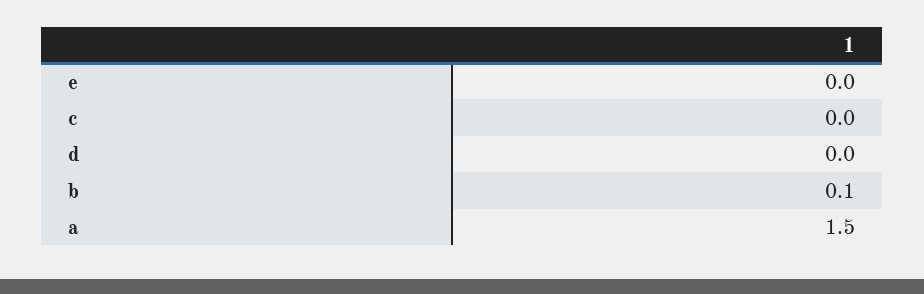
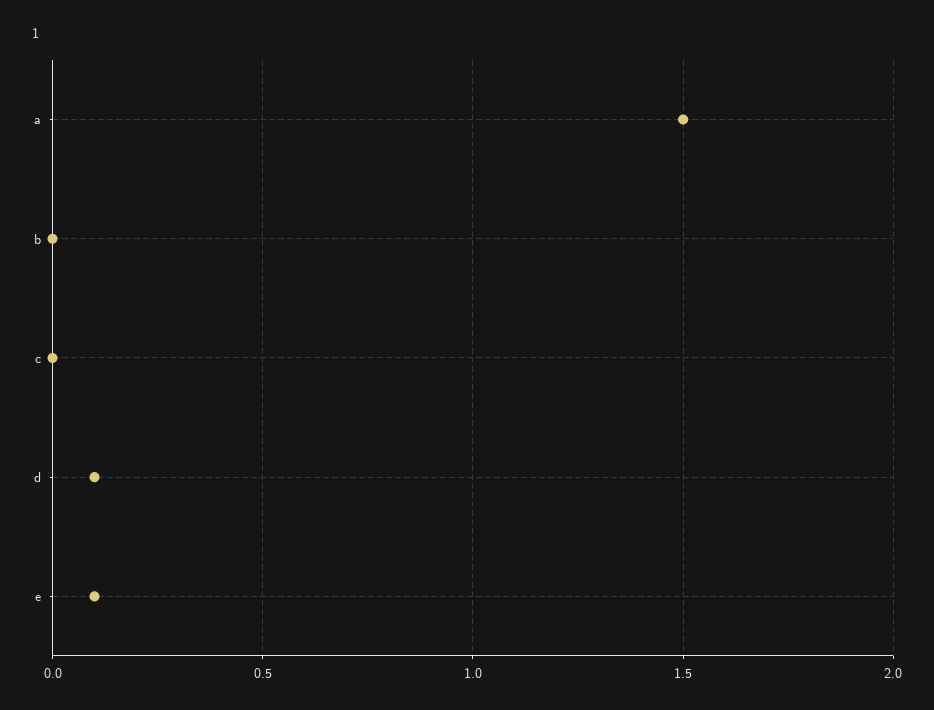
e: 0 -> 0.1
d: 0 -> 0.1
b: 0.1 -> 0

